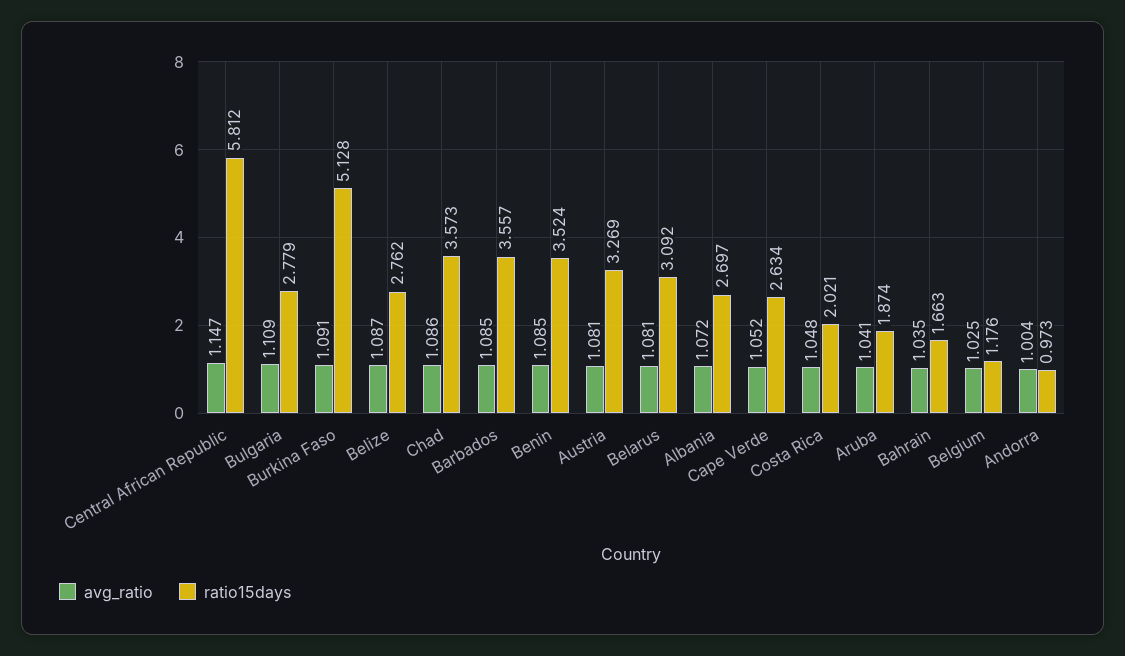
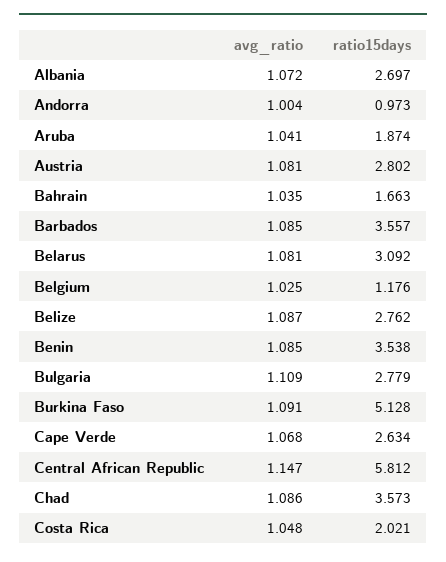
ratio15days, Benin: 3.524 -> 3.538
ratio15days, Austria: 3.269 -> 2.802
avg_ratio, Cape Verde: 1.052 -> 1.068

